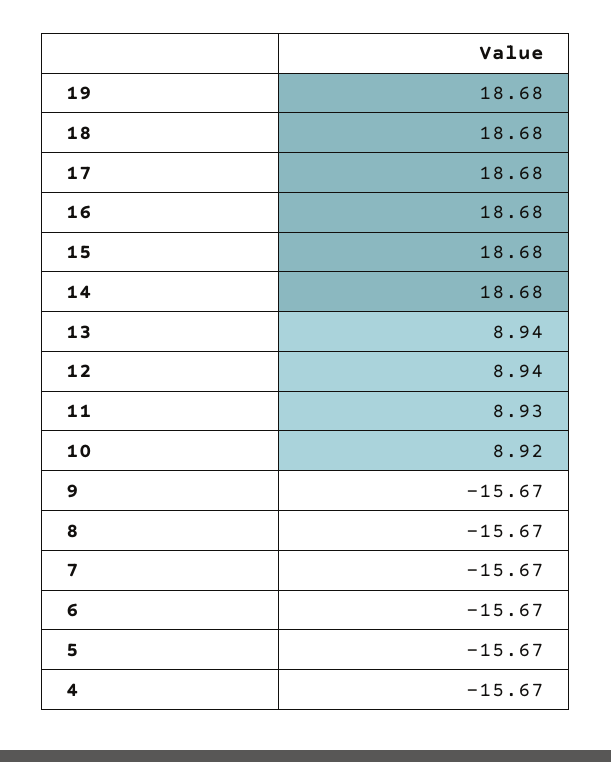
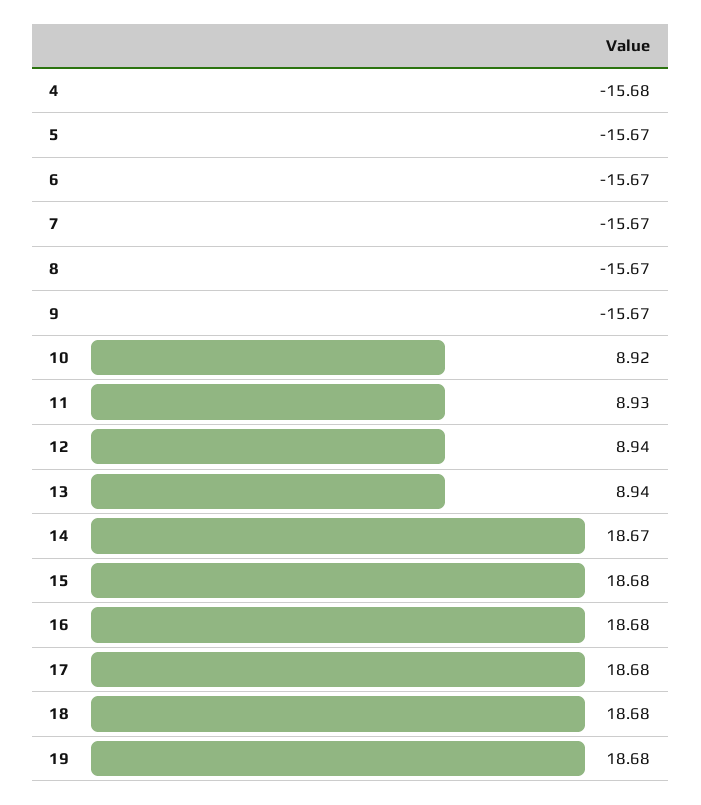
14: 18.68 -> 18.67
4: -15.67 -> -15.68

